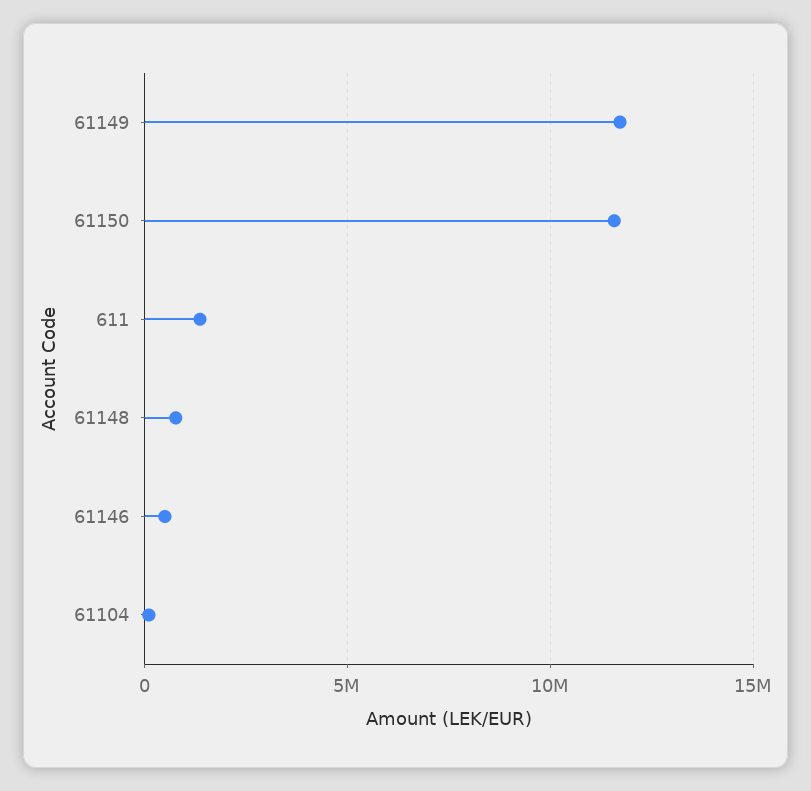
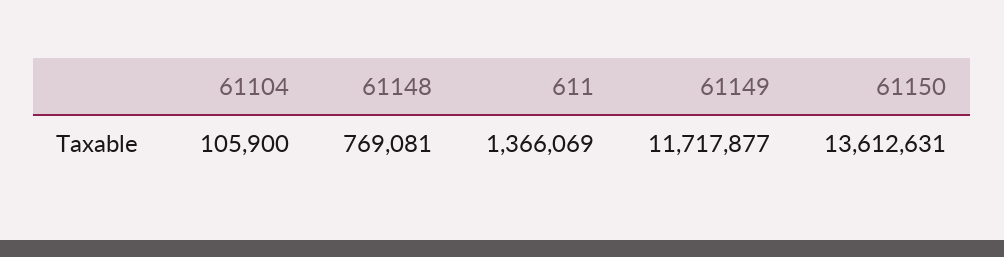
61150: 11500000 -> 13612631
61146: 500000 -> none

